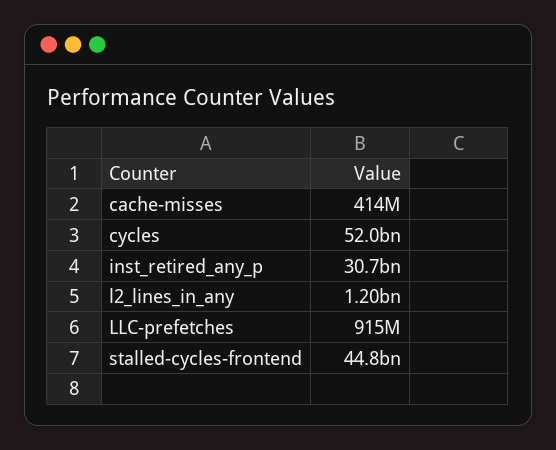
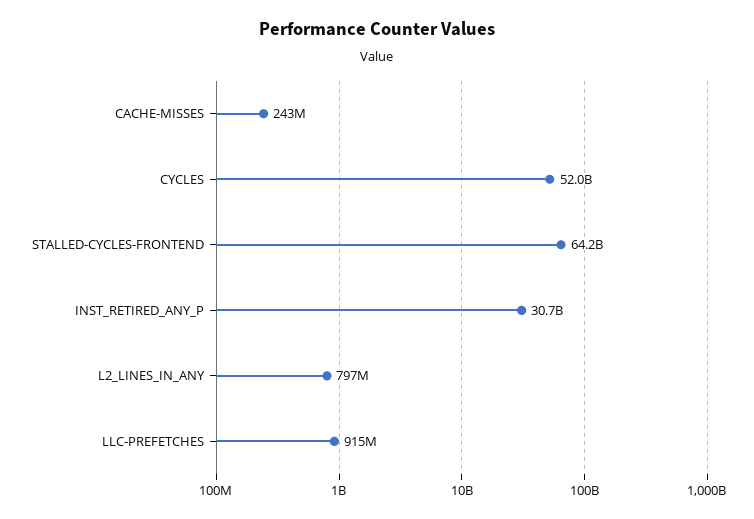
cache-misses: 414000000 -> 243000000
l2_lines_in_any: 1200000000 -> 797000000
stalled-cycles-frontend: 44800000000 -> 64200000000

